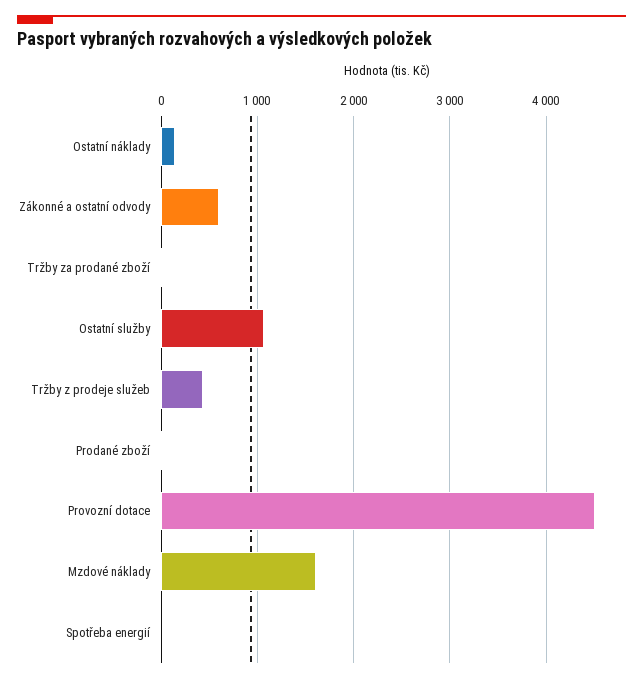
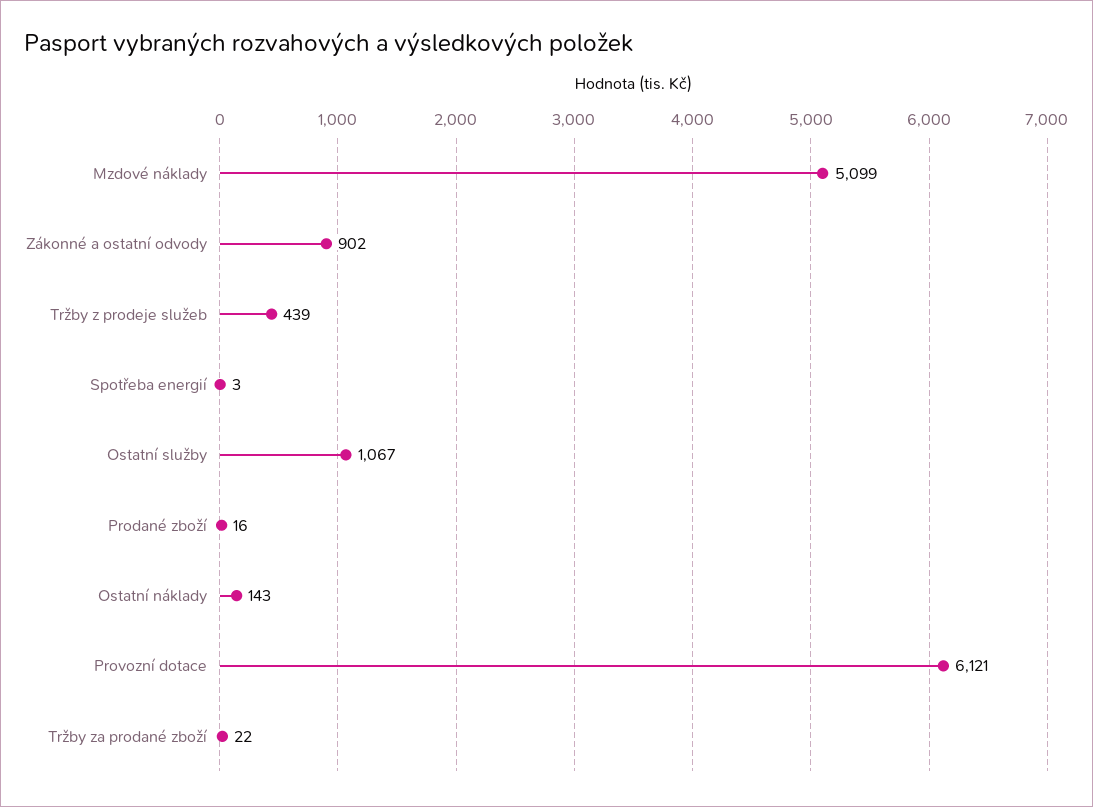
Zákonné a ostatní odvody: 600 -> 902
Provozní dotace: 4500 -> 6121
Mzdové náklady: 1600 -> 5099

